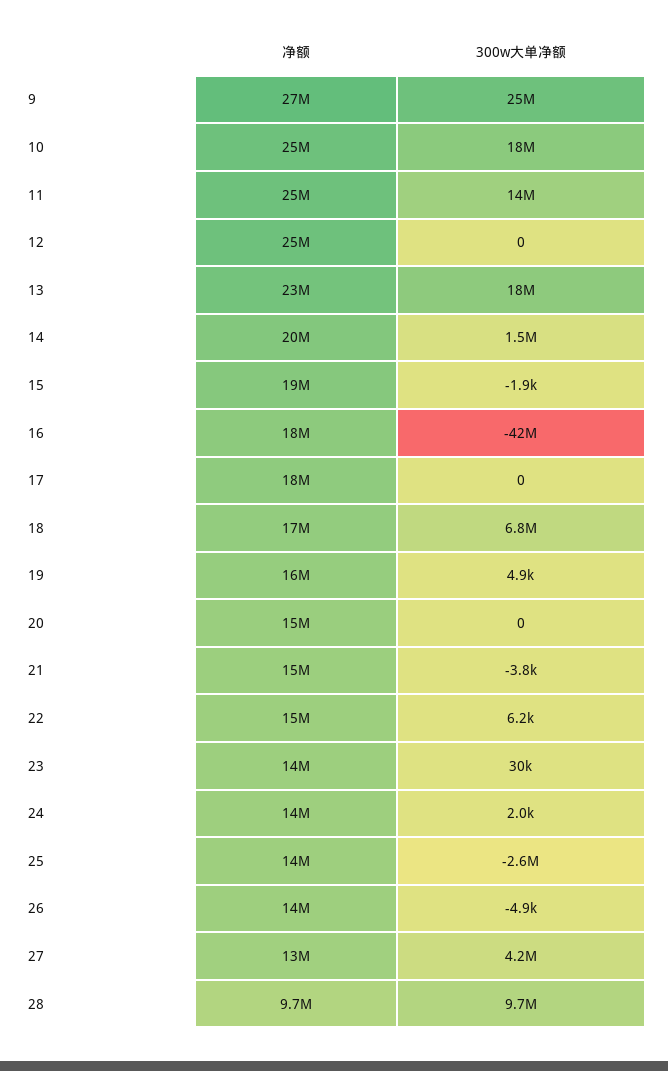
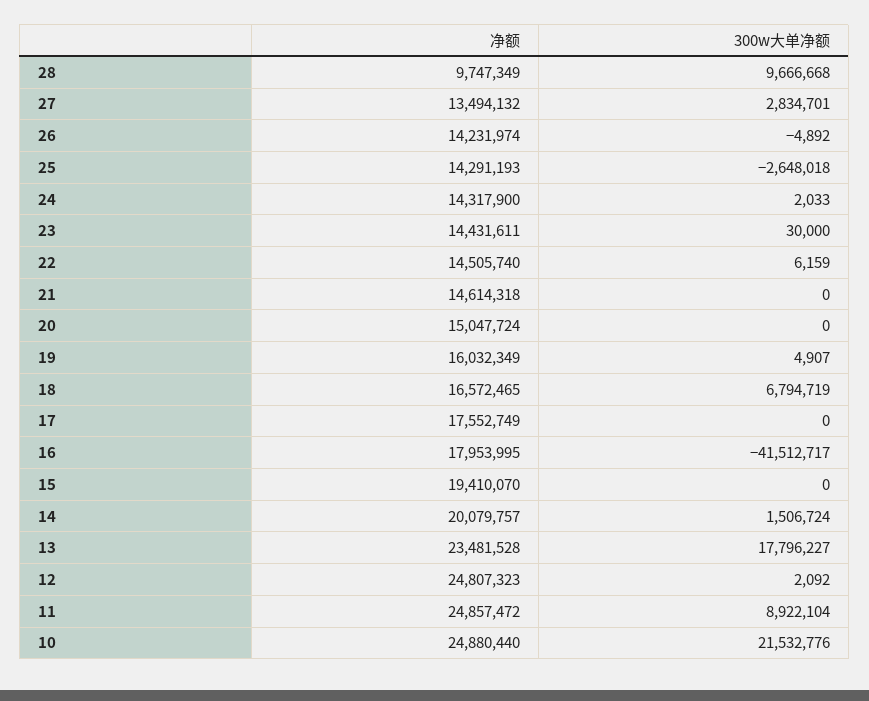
净额, 9: 27000000 -> none
300w大单净额, 9: 25000000 -> none
300w大单净额, 10: 18000000 -> 21532776
300w大单净额, 11: 14000000 -> 8922104
300w大单净额, 12: 0 -> 2092
300w大单净额, 15: -1900 -> 0
300w大单净额, 21: -3800 -> 0
300w大单净额, 27: 4200000 -> 2834701

